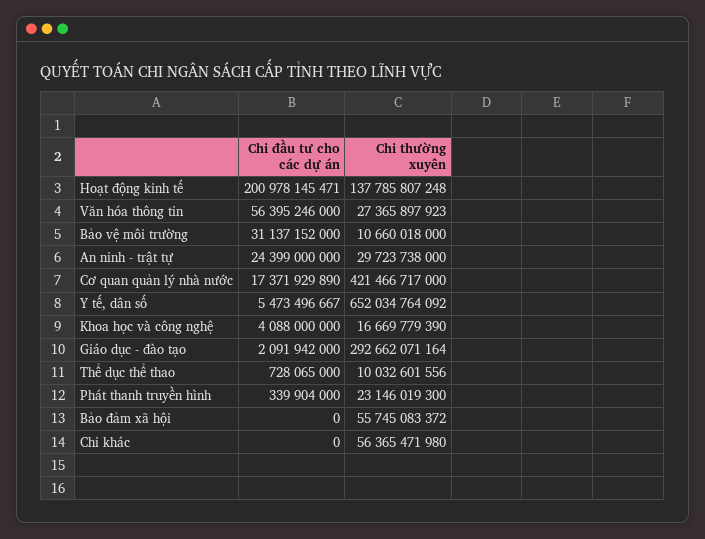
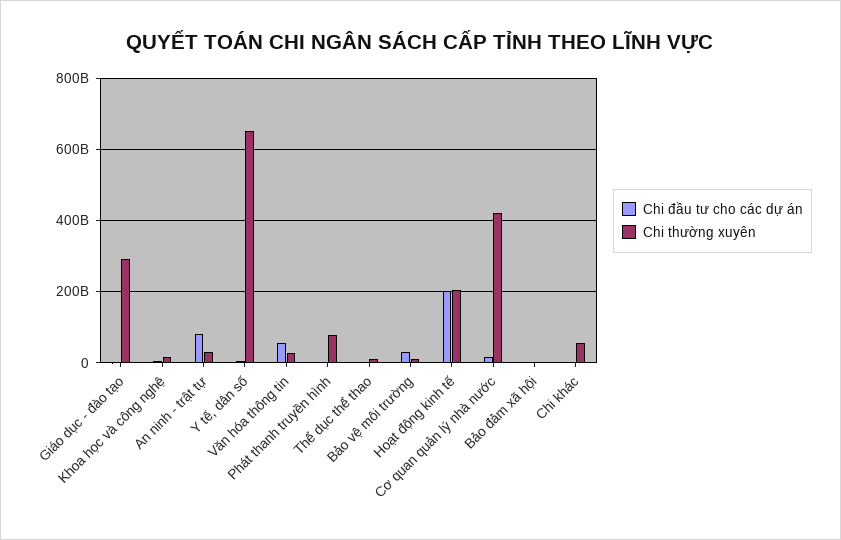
Chi thường xuyên, Hoạt động kinh tế: 137785807248 -> 200000000000
Chi đầu tư cho các dự án, An ninh - trật tự: 24399000000 -> 80000000000
Chi thường xuyên, Phát thanh truyền hình: 23146019300 -> 80000000000
Chi thường xuyên, Bảo đảm xã hội: 55745083372 -> 0

